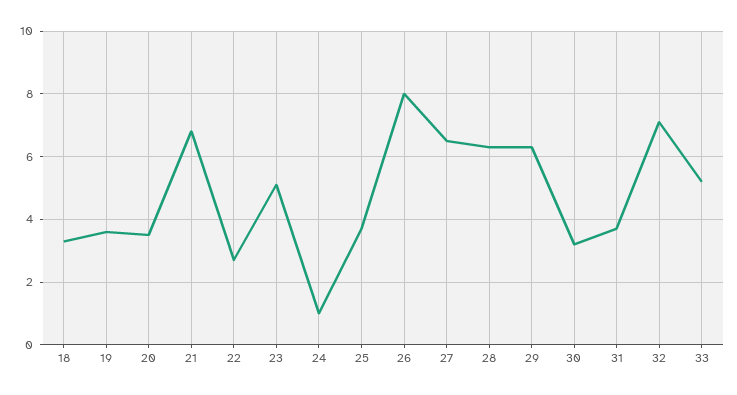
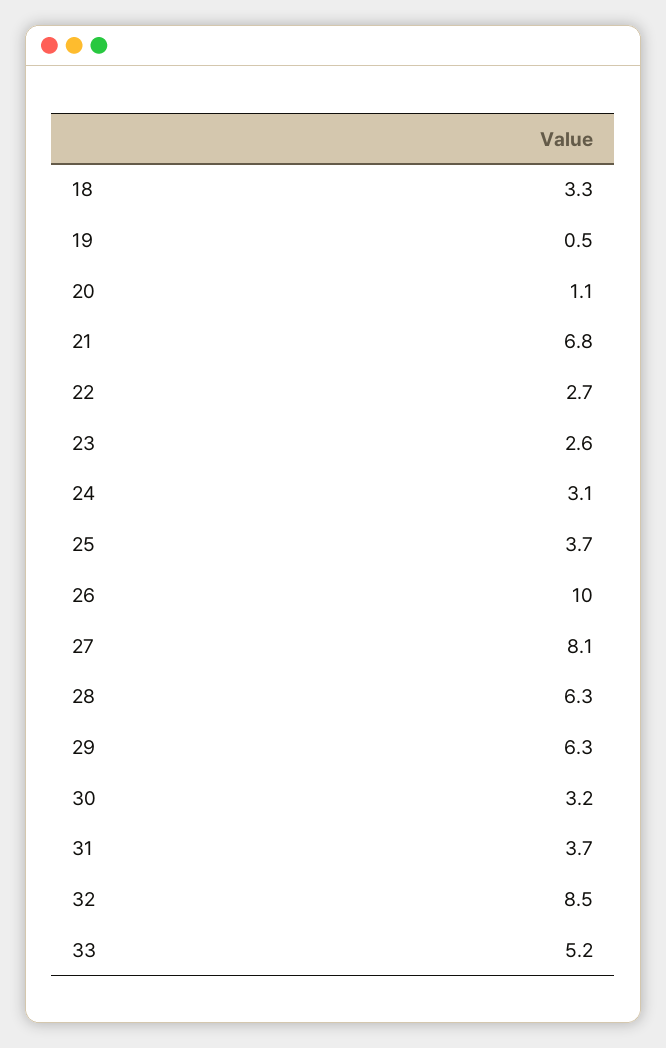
19: 3.5 -> 0.5
20: 3.5 -> 1.1
23: 5 -> 2.6
24: 1 -> 3.1
26: 8 -> 10
27: 6.5 -> 8.1
32: 7 -> 8.5

